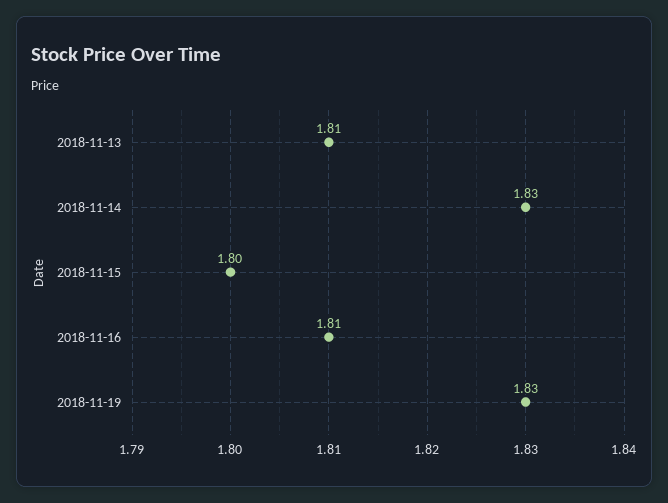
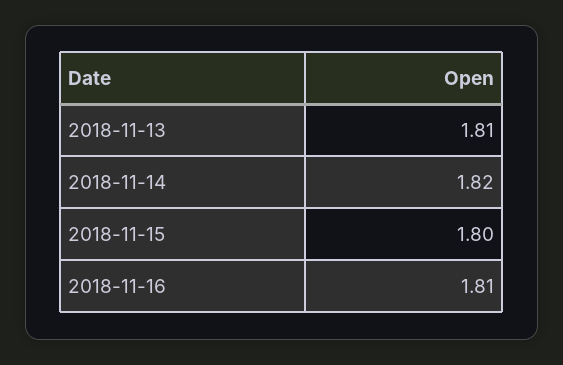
2018-11-14: 1.83 -> 1.82
2018-11-19: 1.83 -> none

